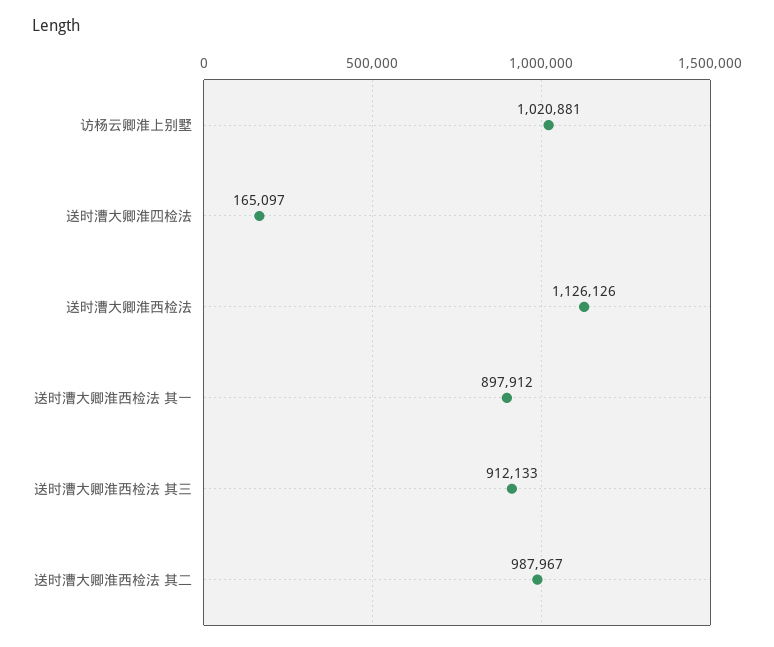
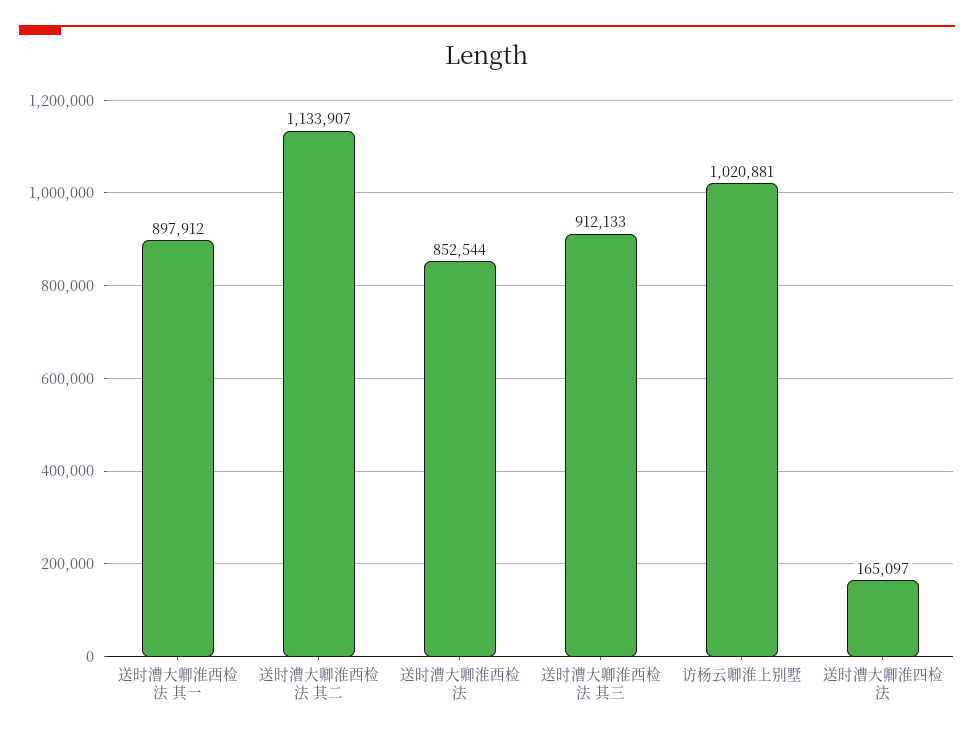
送时漕大卿淮西检法: 1126126 -> 852544
送时漕大卿淮西检法 其二: 987967 -> 1133907

